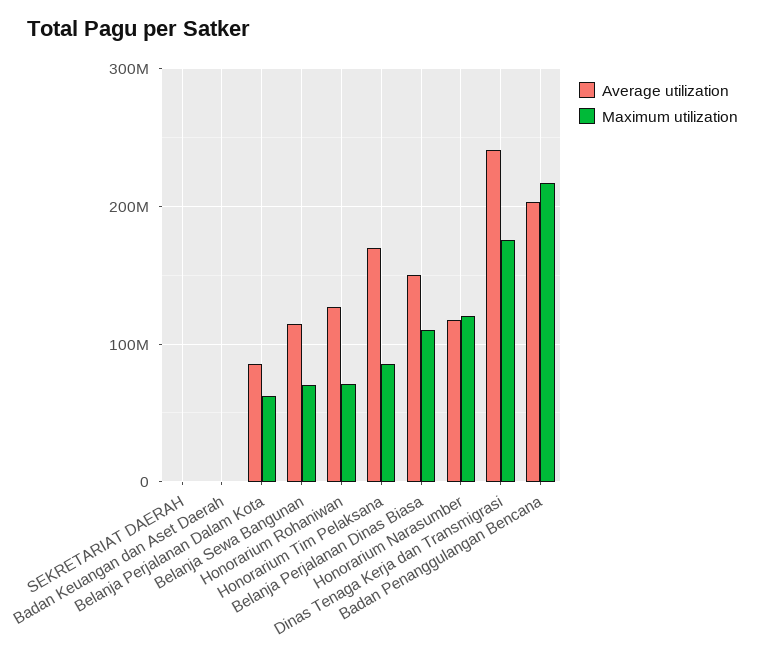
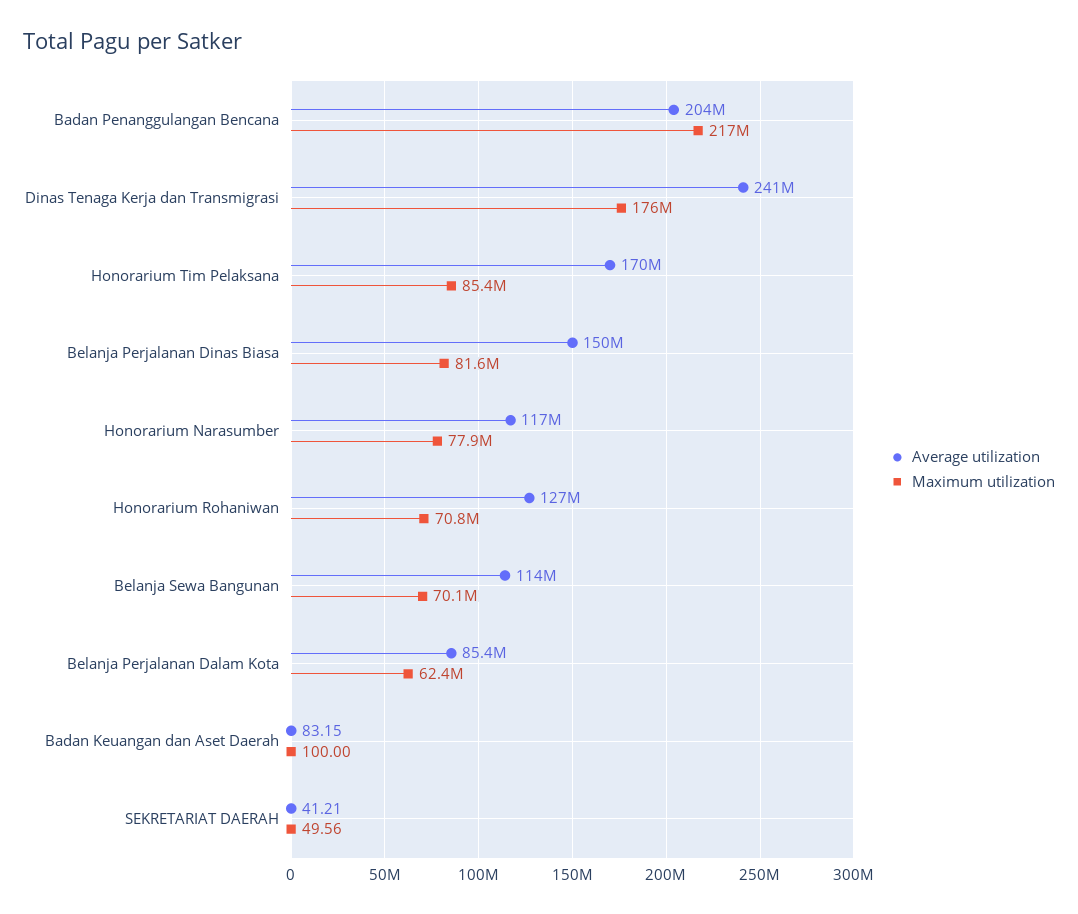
Maximum utilization, Belanja Perjalanan Dinas Biasa: 110000000 -> 81600000
Maximum utilization, Honorarium Narasumber: 120000000 -> 77900000

